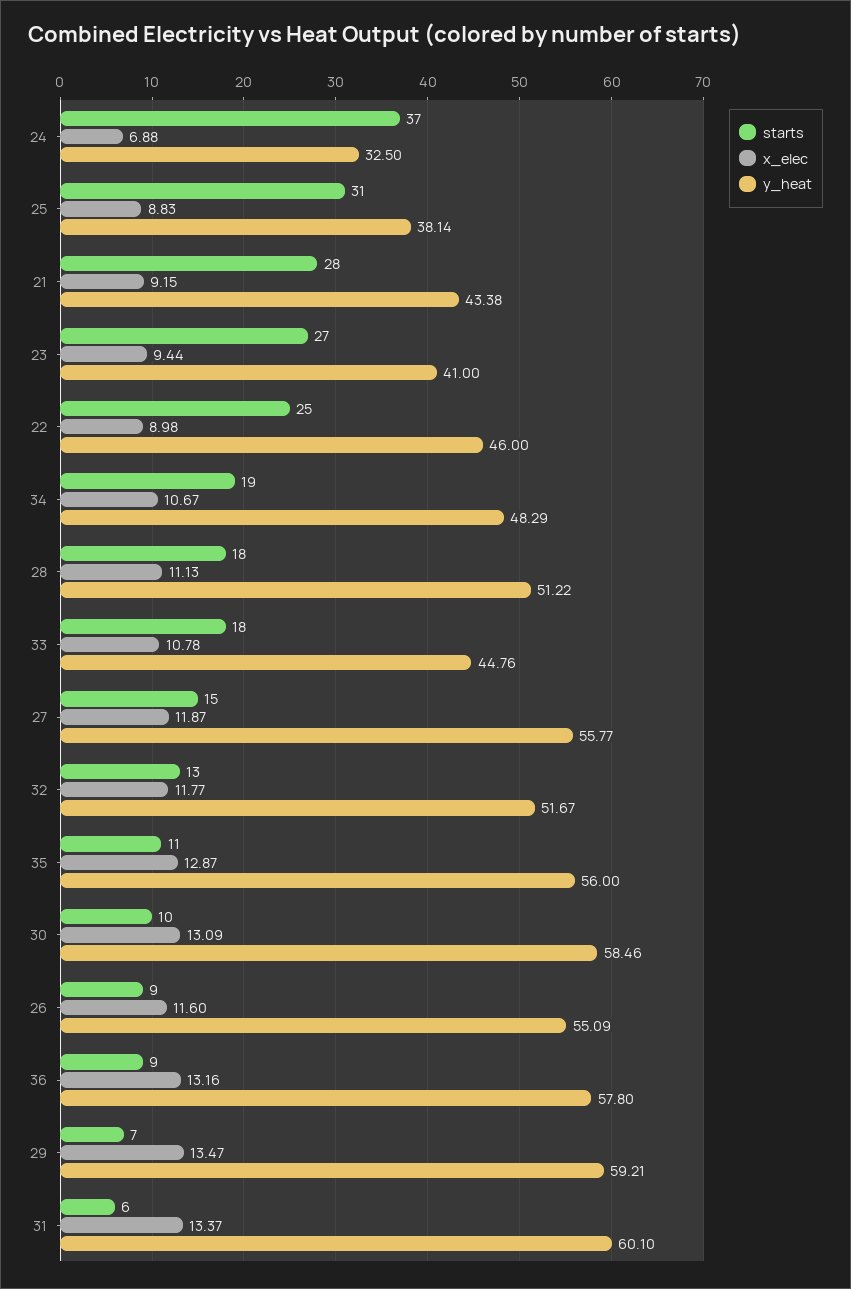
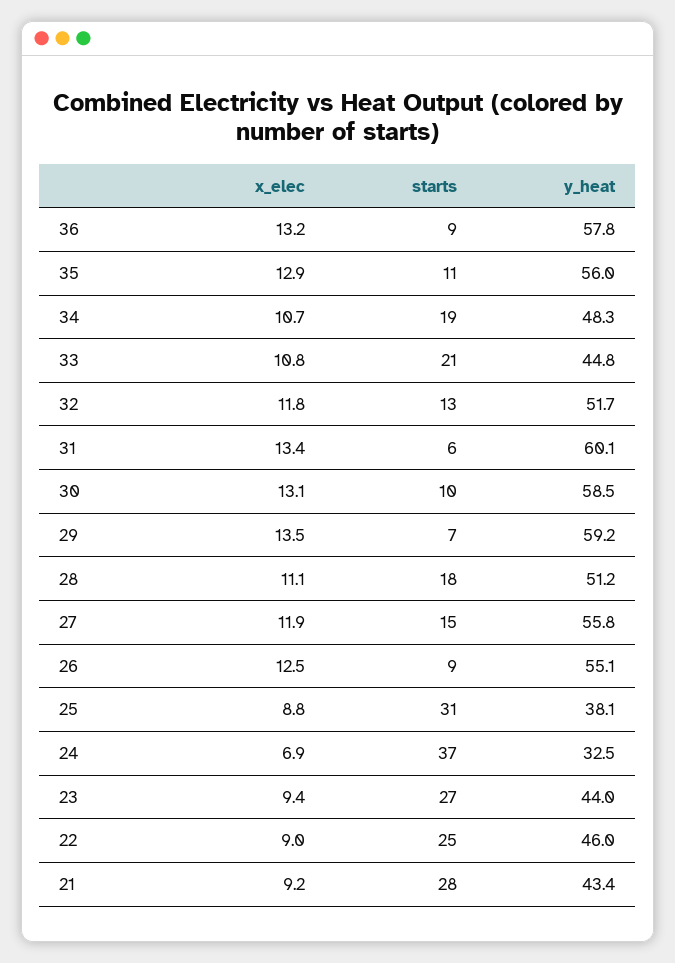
y_heat, 23: 41 -> 44
starts, 33: 18 -> 21
x_elec, 26: 11.6 -> 12.5

